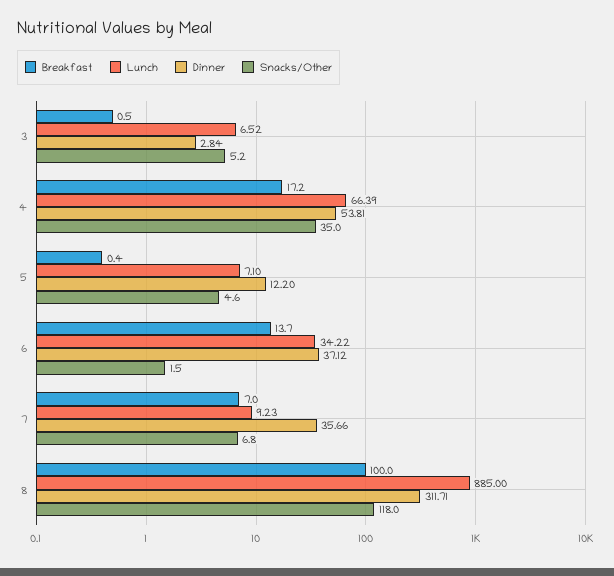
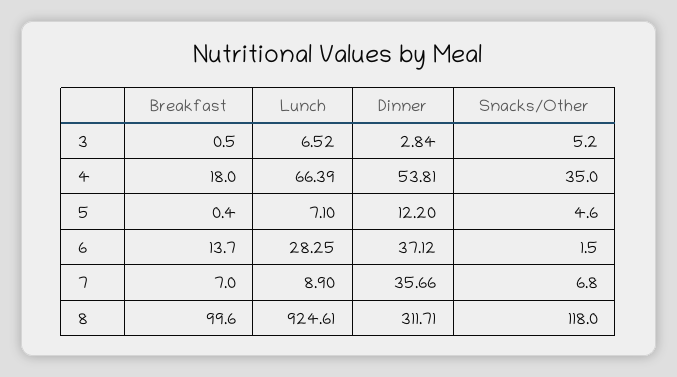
Breakfast, 4: 17.2 -> 18
Lunch, 6: 34.22 -> 28.25
Lunch, 7: 9.23 -> 8.9
Breakfast, 8: 100 -> 99.6
Lunch, 8: 885 -> 924.61

